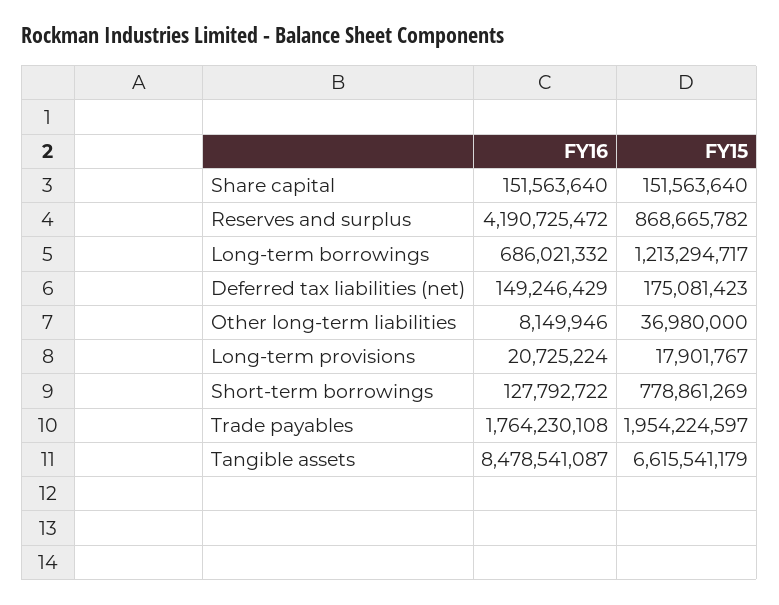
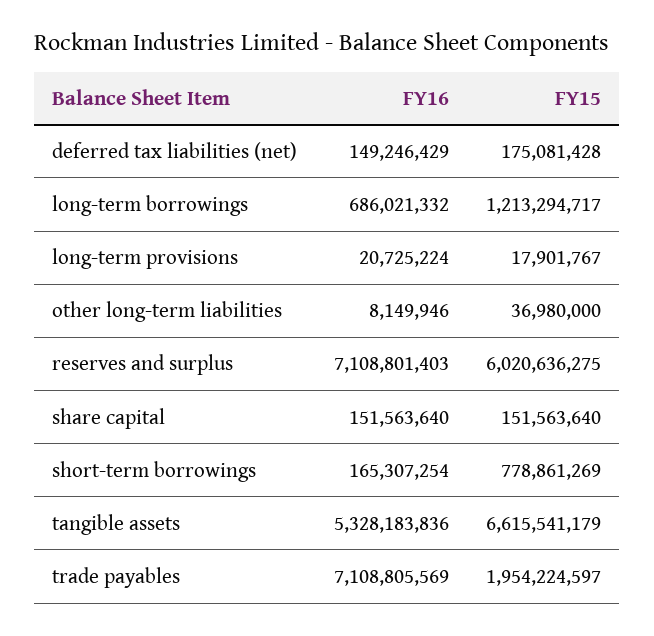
FY16, Reserves and surplus: 4190725472 -> 7108801403
FY15, Reserves and surplus: 868665782 -> 6020636275
FY15, Deferred tax liabilities (net): 175081423 -> 175081428
FY16, Short-term borrowings: 127792722 -> 165307254
FY16, Trade payables: 1764230108 -> 7108805569
FY16, Tangible assets: 8478541087 -> 5328183836

